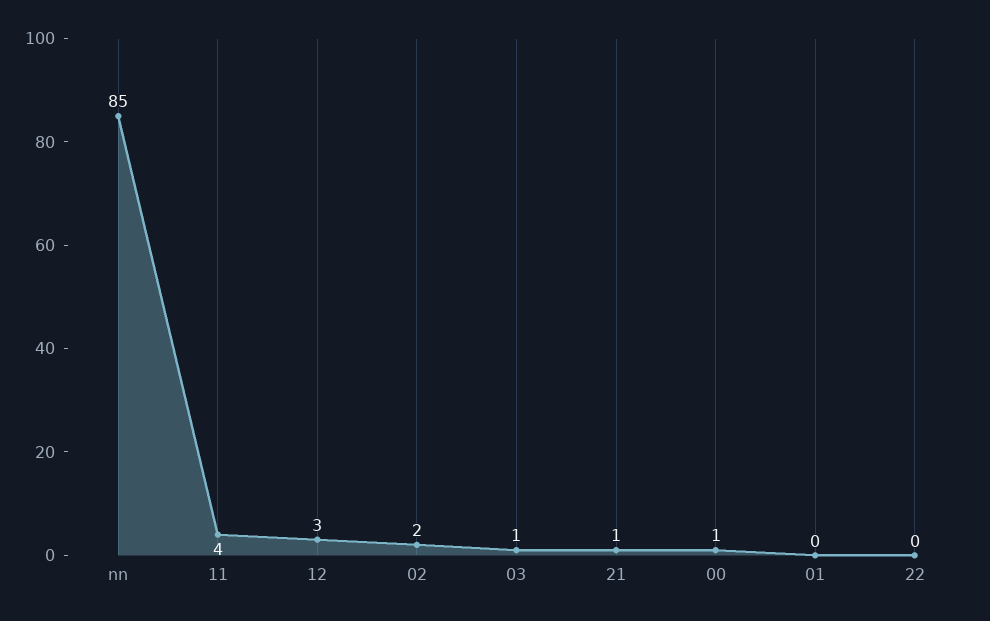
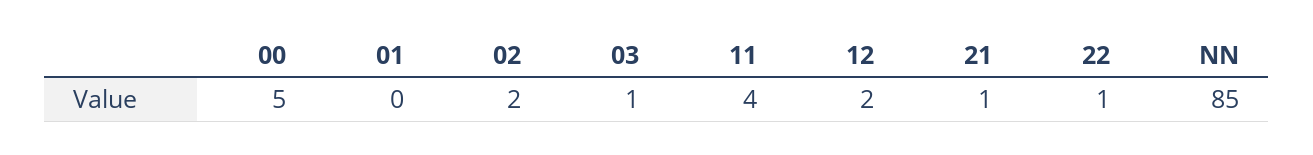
12: 3 -> 2
00: 1 -> 5
22: 0 -> 1

